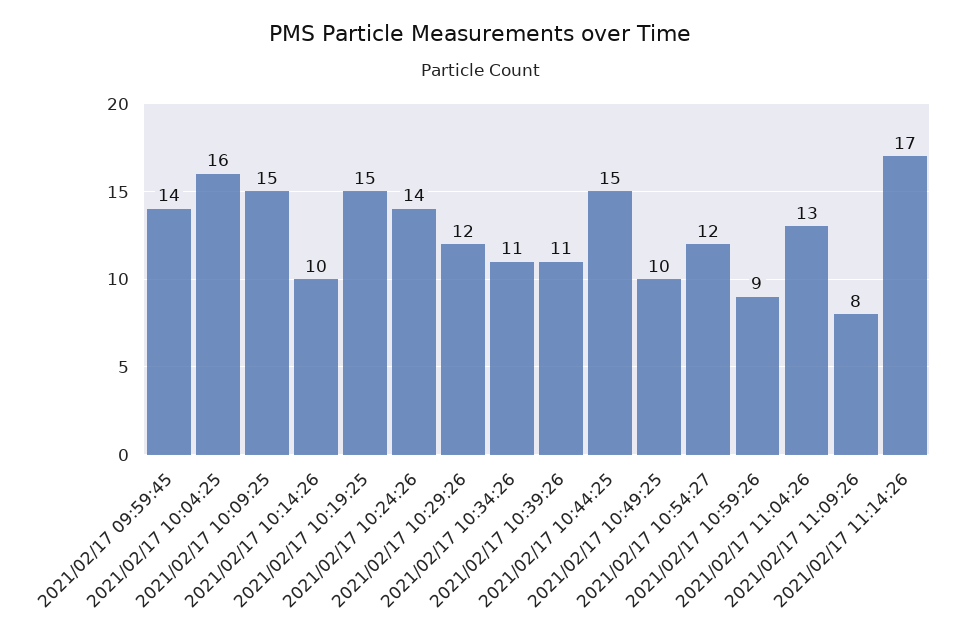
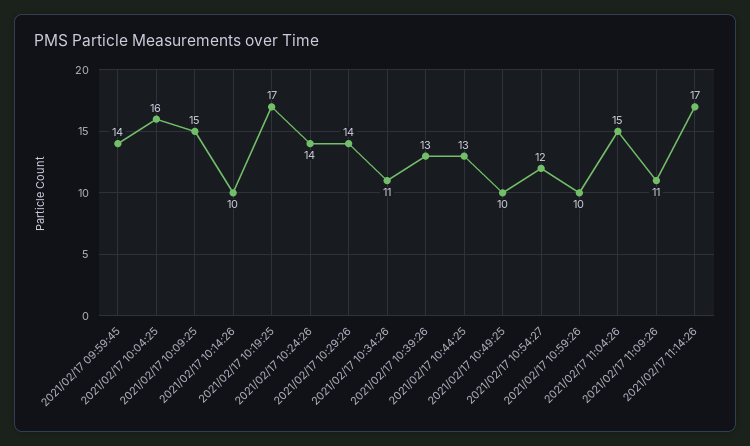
2021/02/17 10:19:25: 15 -> 17
2021/02/17 10:29:26: 12 -> 14
2021/02/17 10:39:26: 11 -> 13
2021/02/17 10:44:25: 15 -> 13
2021/02/17 10:59:26: 9 -> 10
2021/02/17 11:04:26: 13 -> 15
2021/02/17 11:09:26: 8 -> 11

